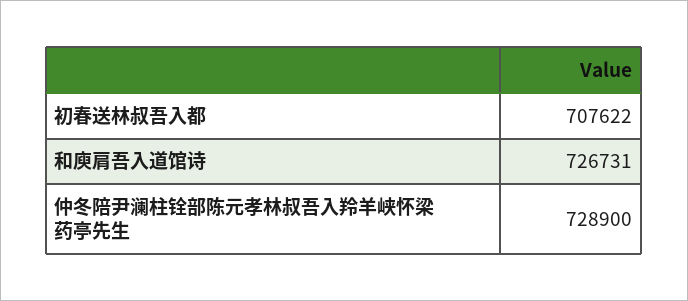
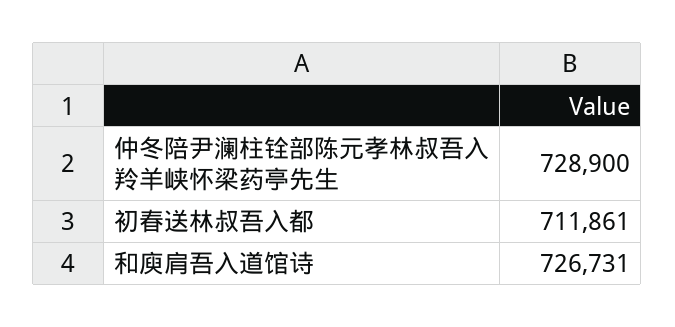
初春送林叔吾入都: 707622 -> 711861

